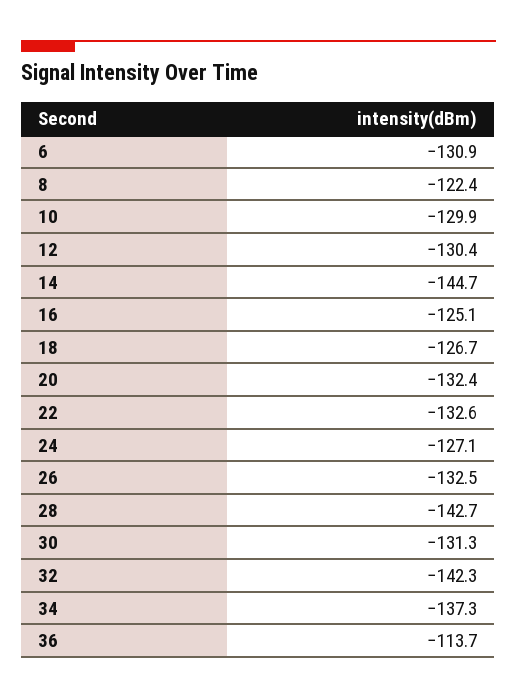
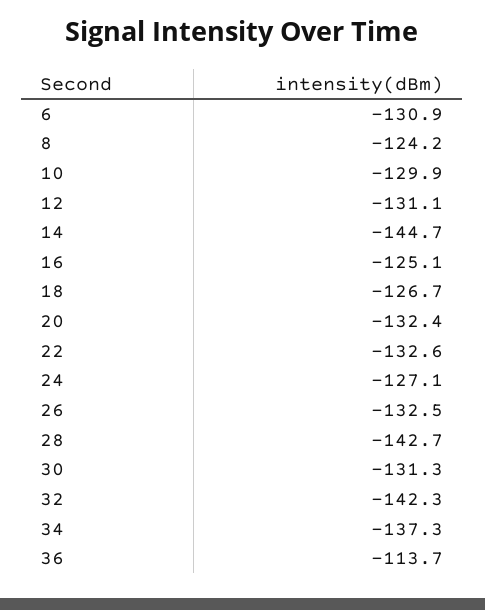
8: -122.4 -> -124.2
12: -130.4 -> -131.1

